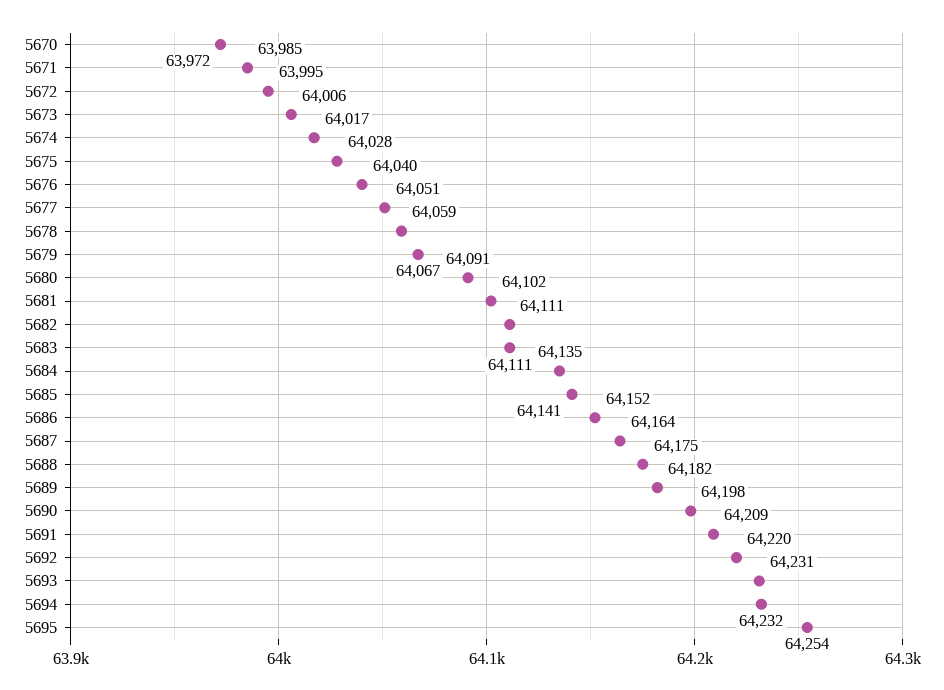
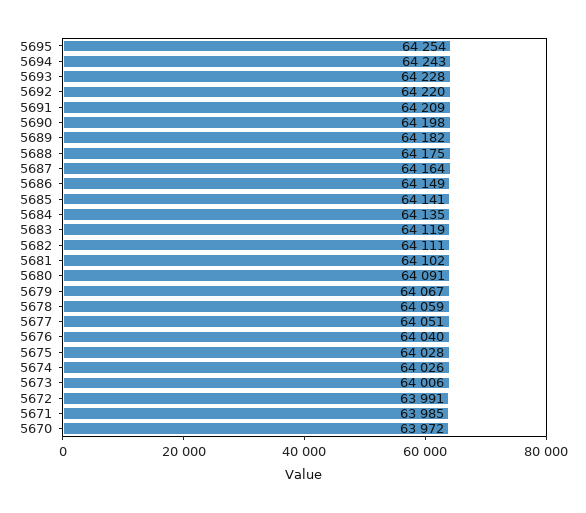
5672: 63995 -> 63991
5674: 64017 -> 64026
5683: 64111 -> 64119
5686: 64152 -> 64149
5693: 64231 -> 64228
5694: 64232 -> 64243

